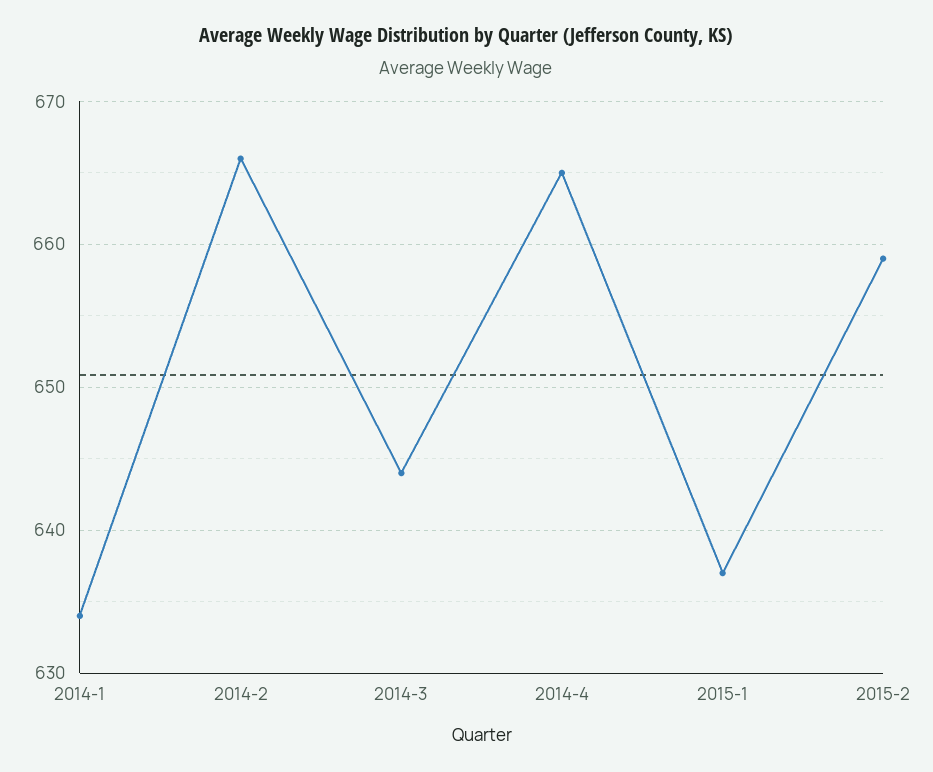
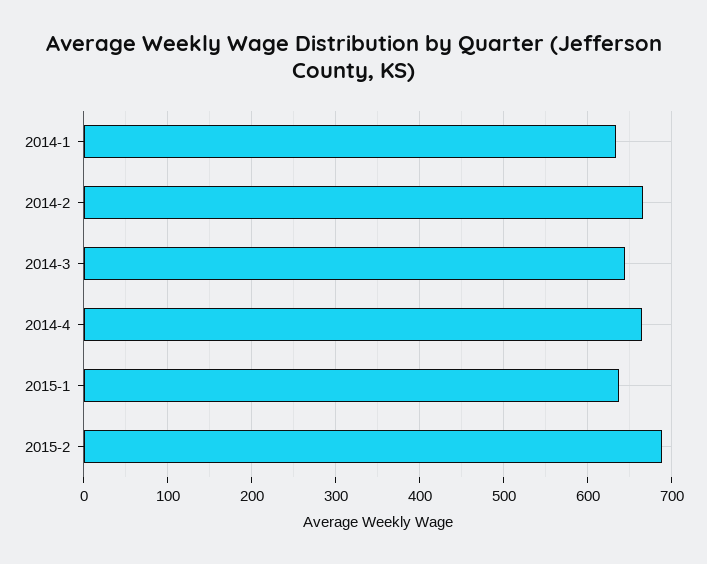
2015-2: 659 -> 690

